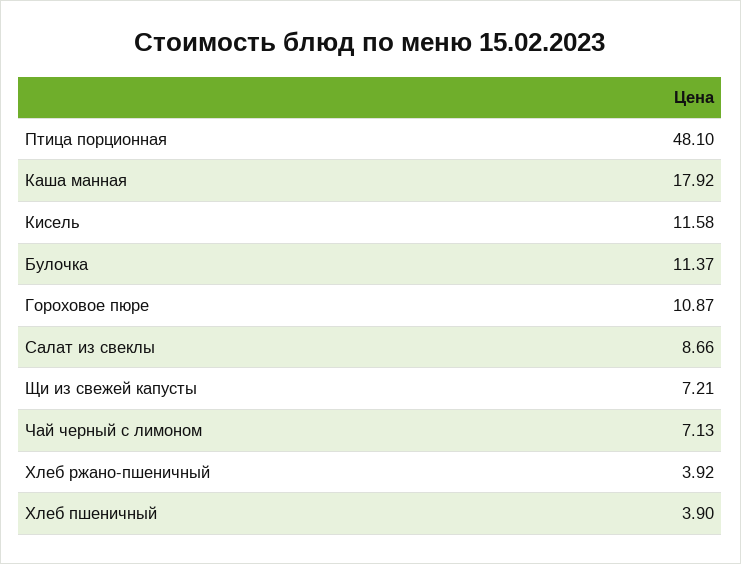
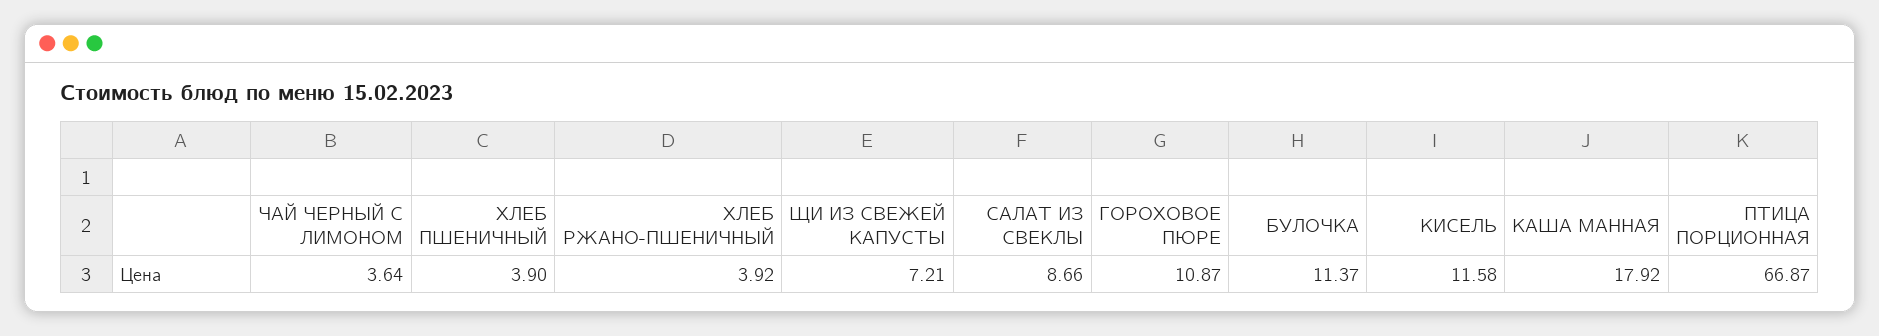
Птица порционная: 48.1 -> 66.87
Чай черный с лимоном: 7.13 -> 3.64

